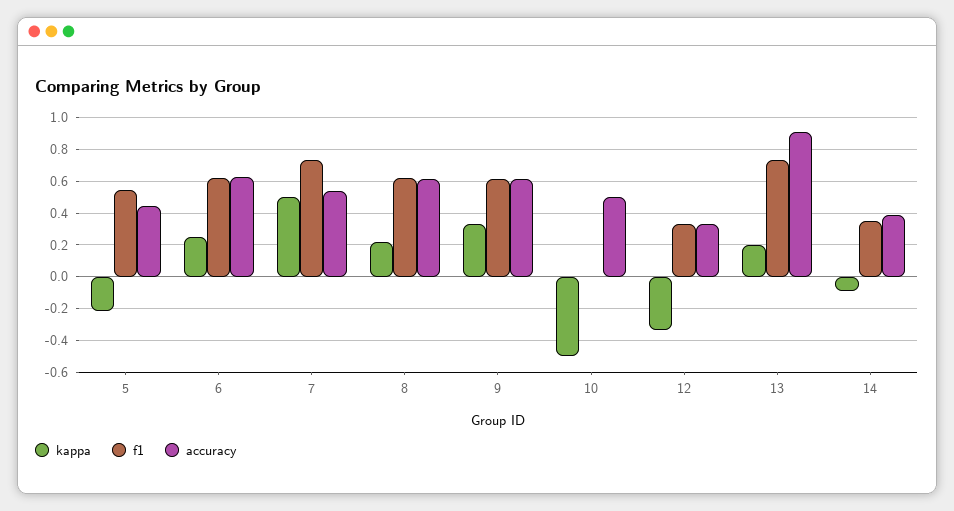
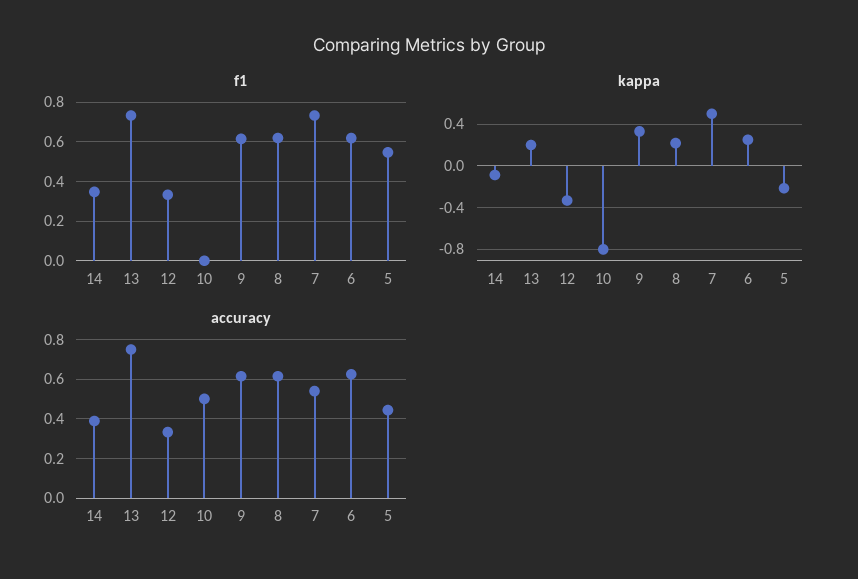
kappa, 10: -0.5 -> -0.8
accuracy, 13: 0.9 -> 0.75

